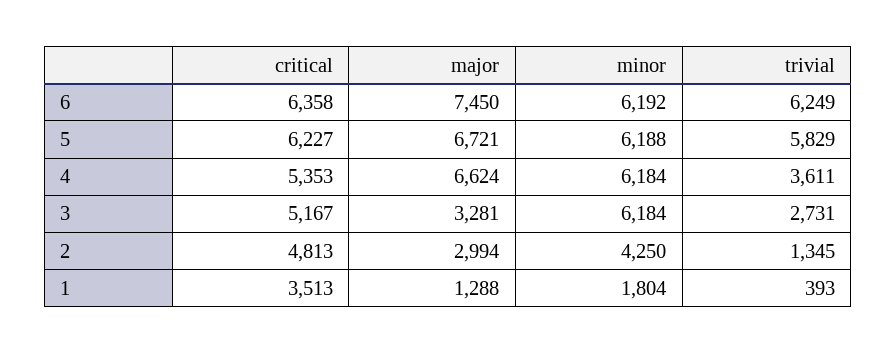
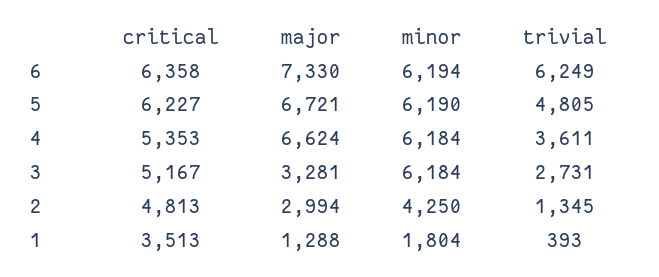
major, 6: 7450 -> 7330
minor, 6: 6192 -> 6194
minor, 5: 6188 -> 6190
trivial, 5: 5829 -> 4805

